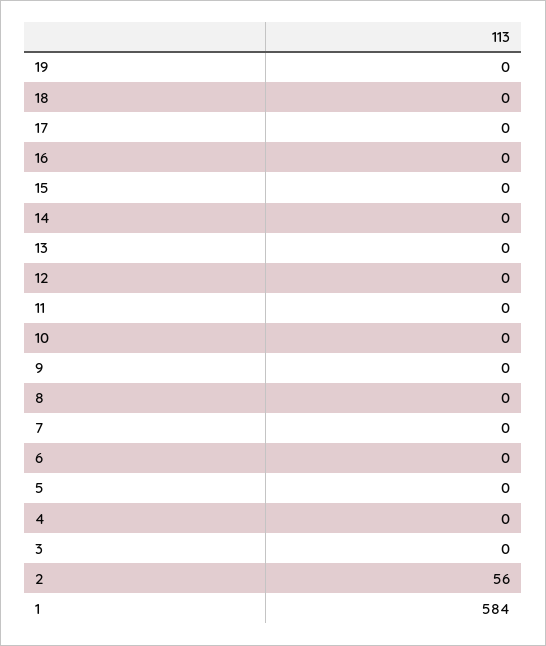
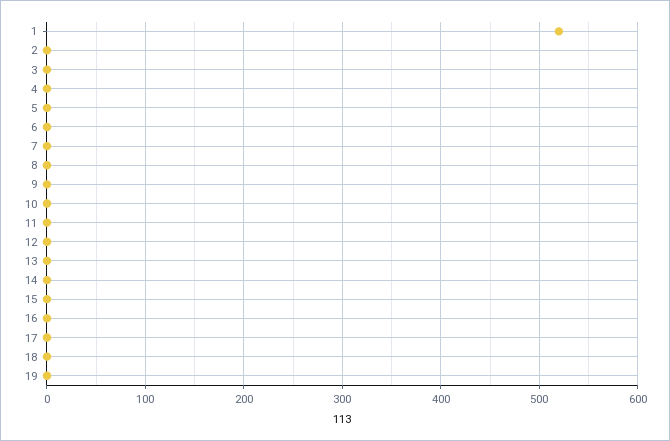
2: 56 -> 0
1: 584 -> 520

